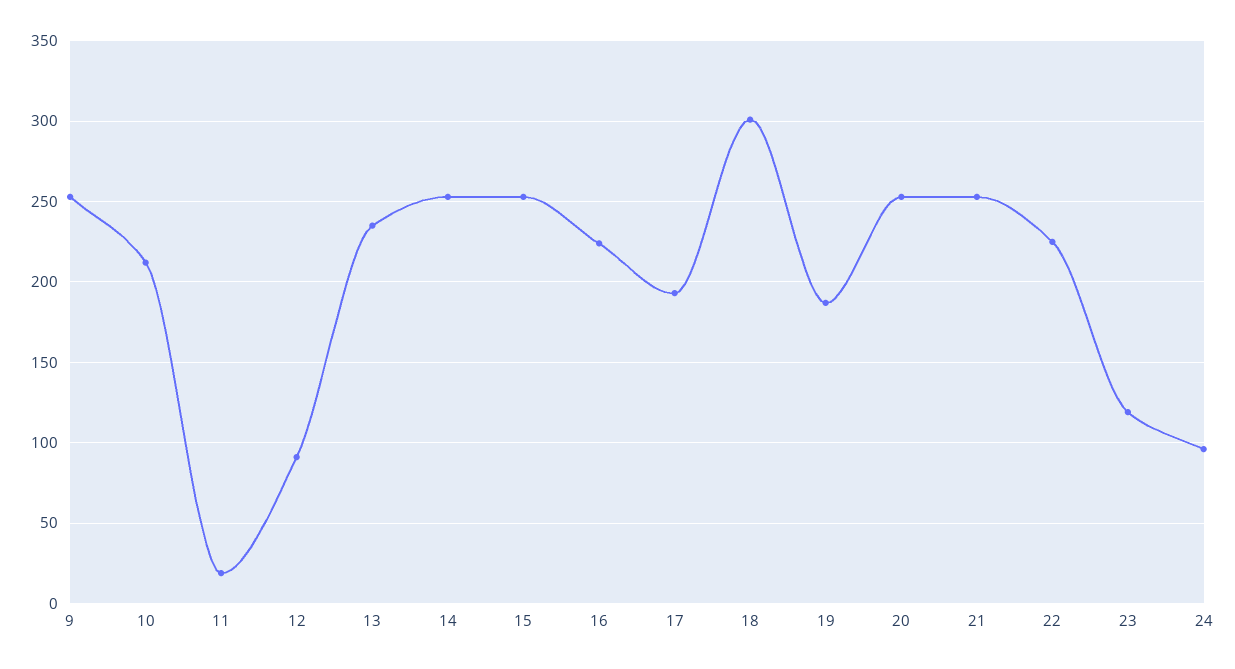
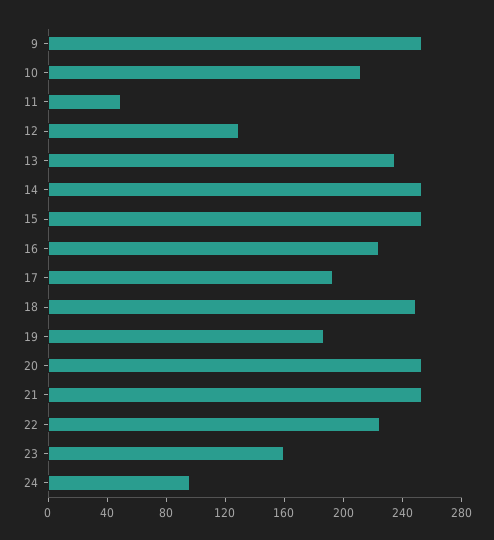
11: 20 -> 50
12: 90 -> 130
18: 300 -> 250
23: 120 -> 160

